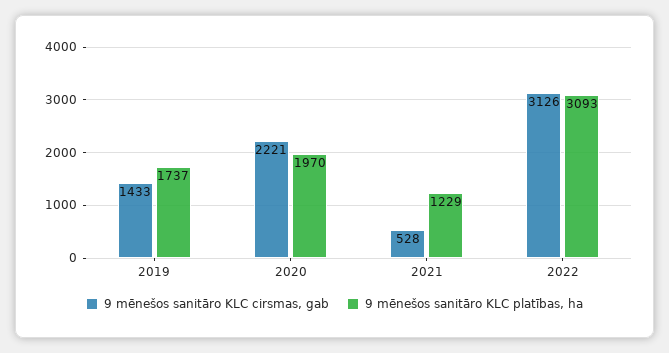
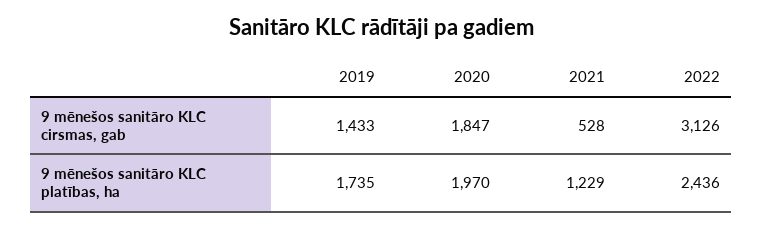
9 mēnešos sanitāro KLC platības, ha, 2019: 1737 -> 1735
9 mēnešos sanitāro KLC cirsmas, gab, 2020: 2221 -> 1847
9 mēnešos sanitāro KLC platības, ha, 2022: 3093 -> 2436

